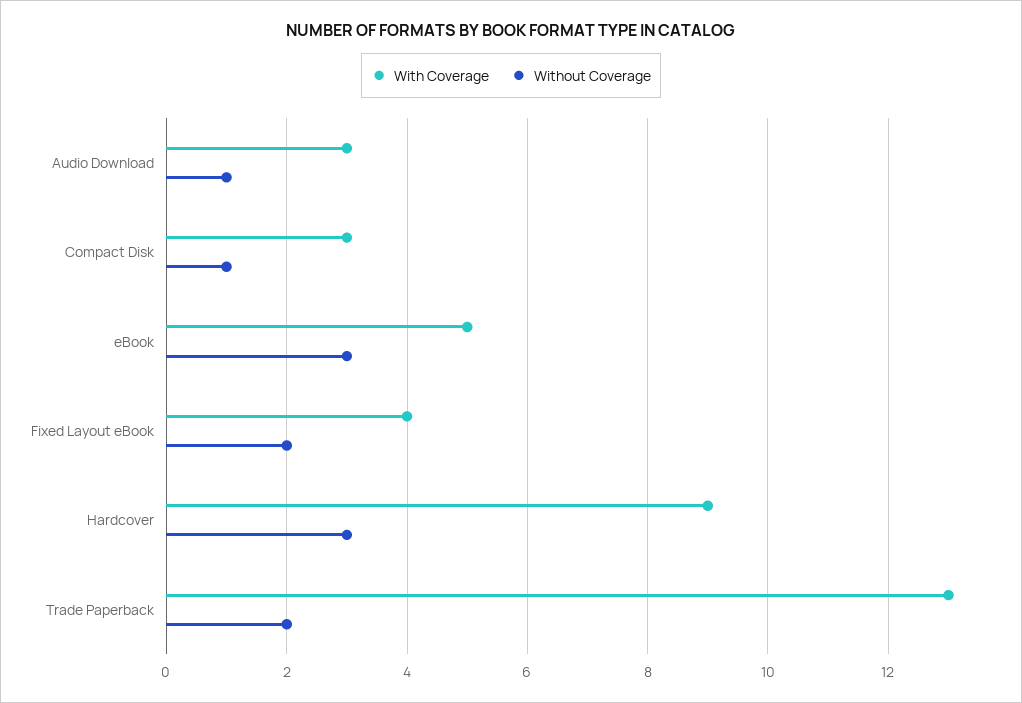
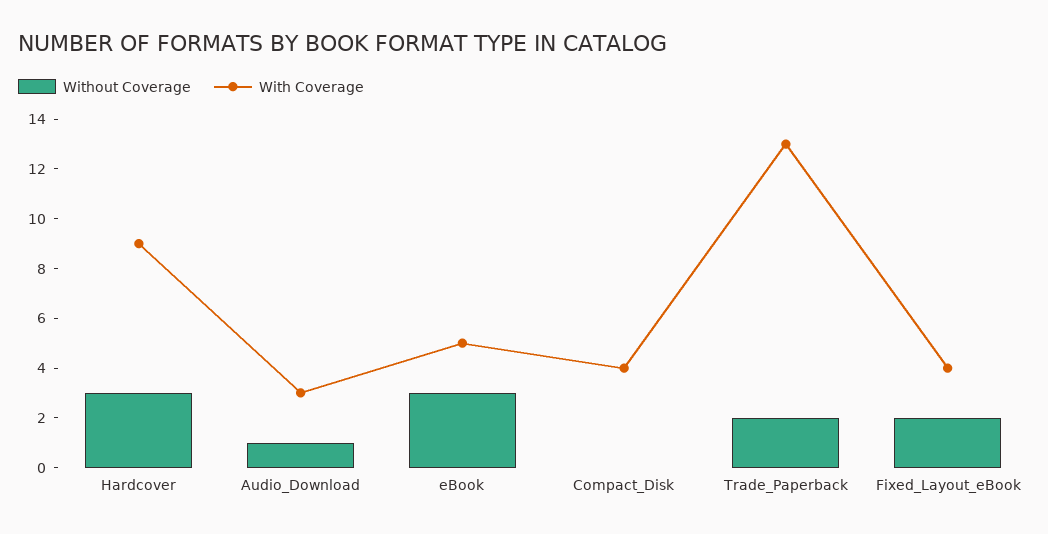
With Coverage, Compact Disk: 3 -> 4
Without Coverage, Compact Disk: 1 -> 0

